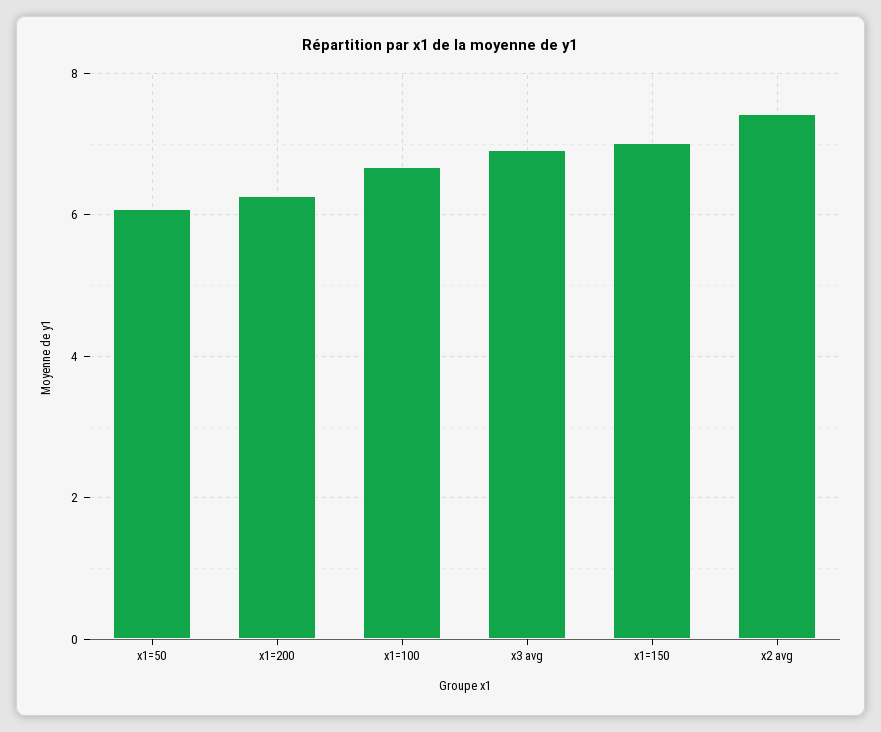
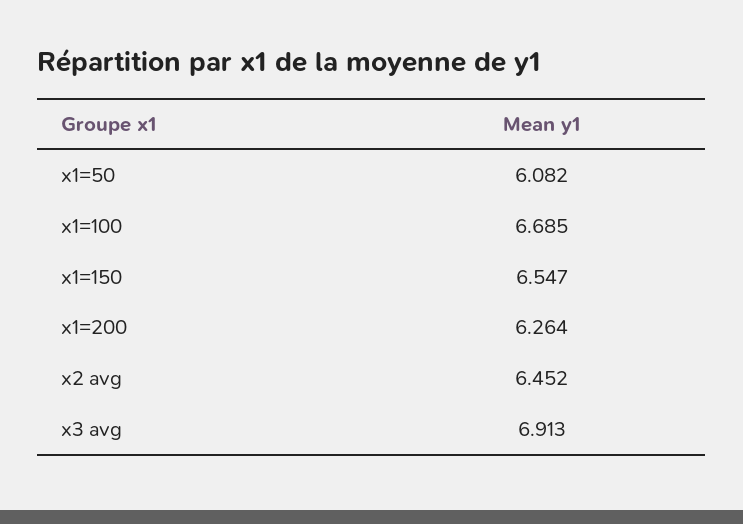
x1=150: 7 -> 6.547
x2 avg: 7.4 -> 6.452

